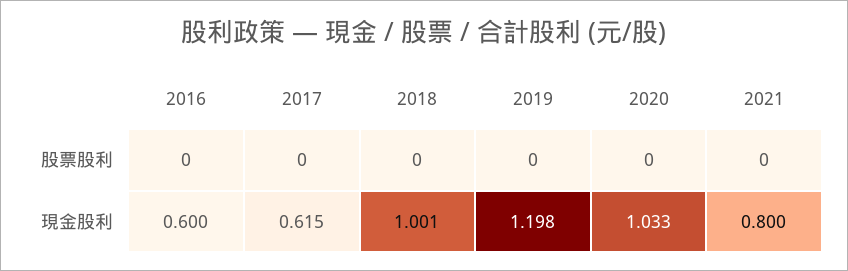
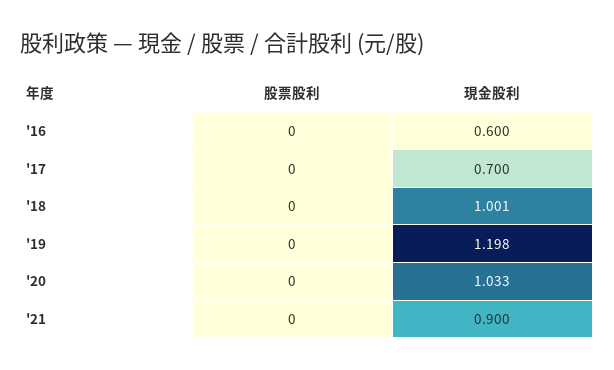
2017, 現金股利: 0.615 -> 0.7
2021, 現金股利: 0.8 -> 0.9

